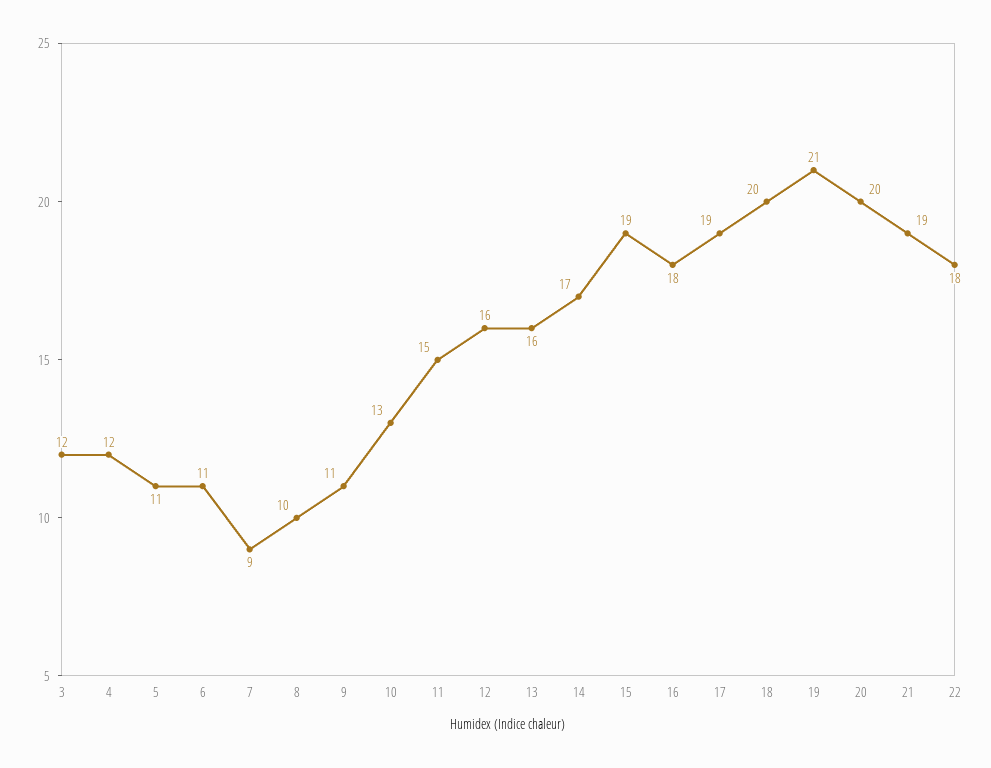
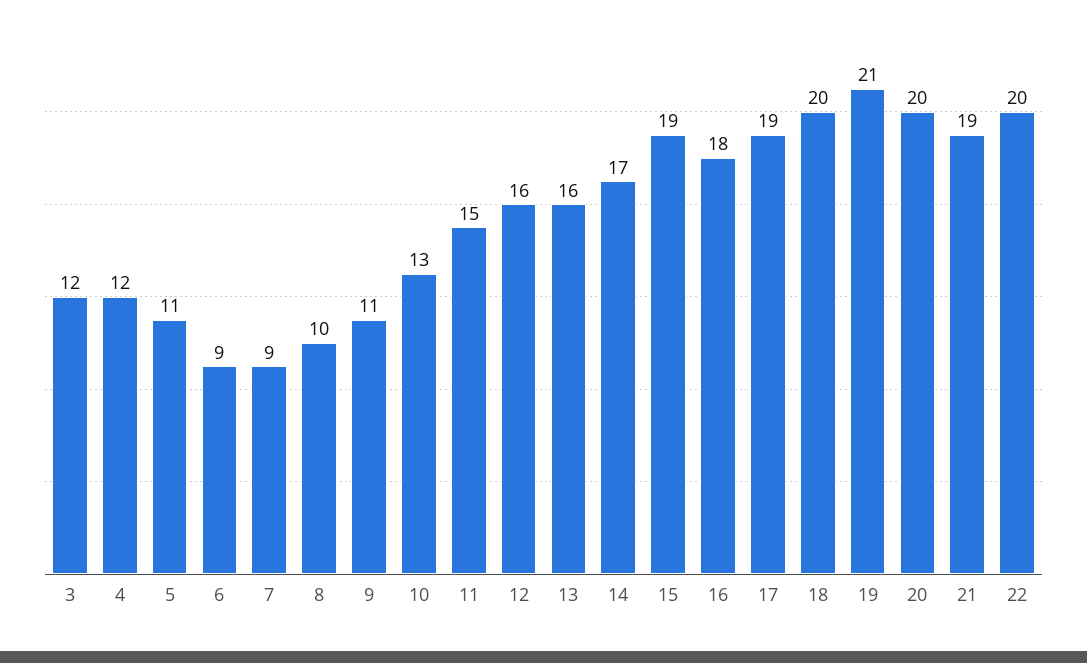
6: 11 -> 9
22: 18 -> 20

